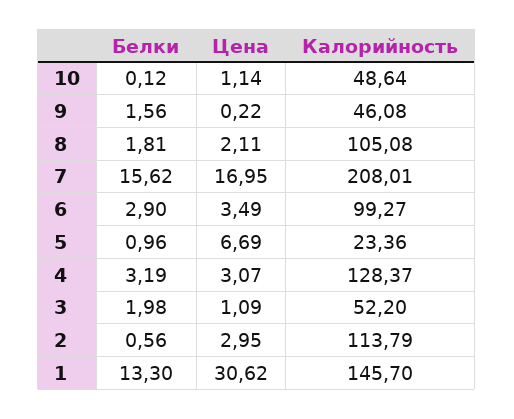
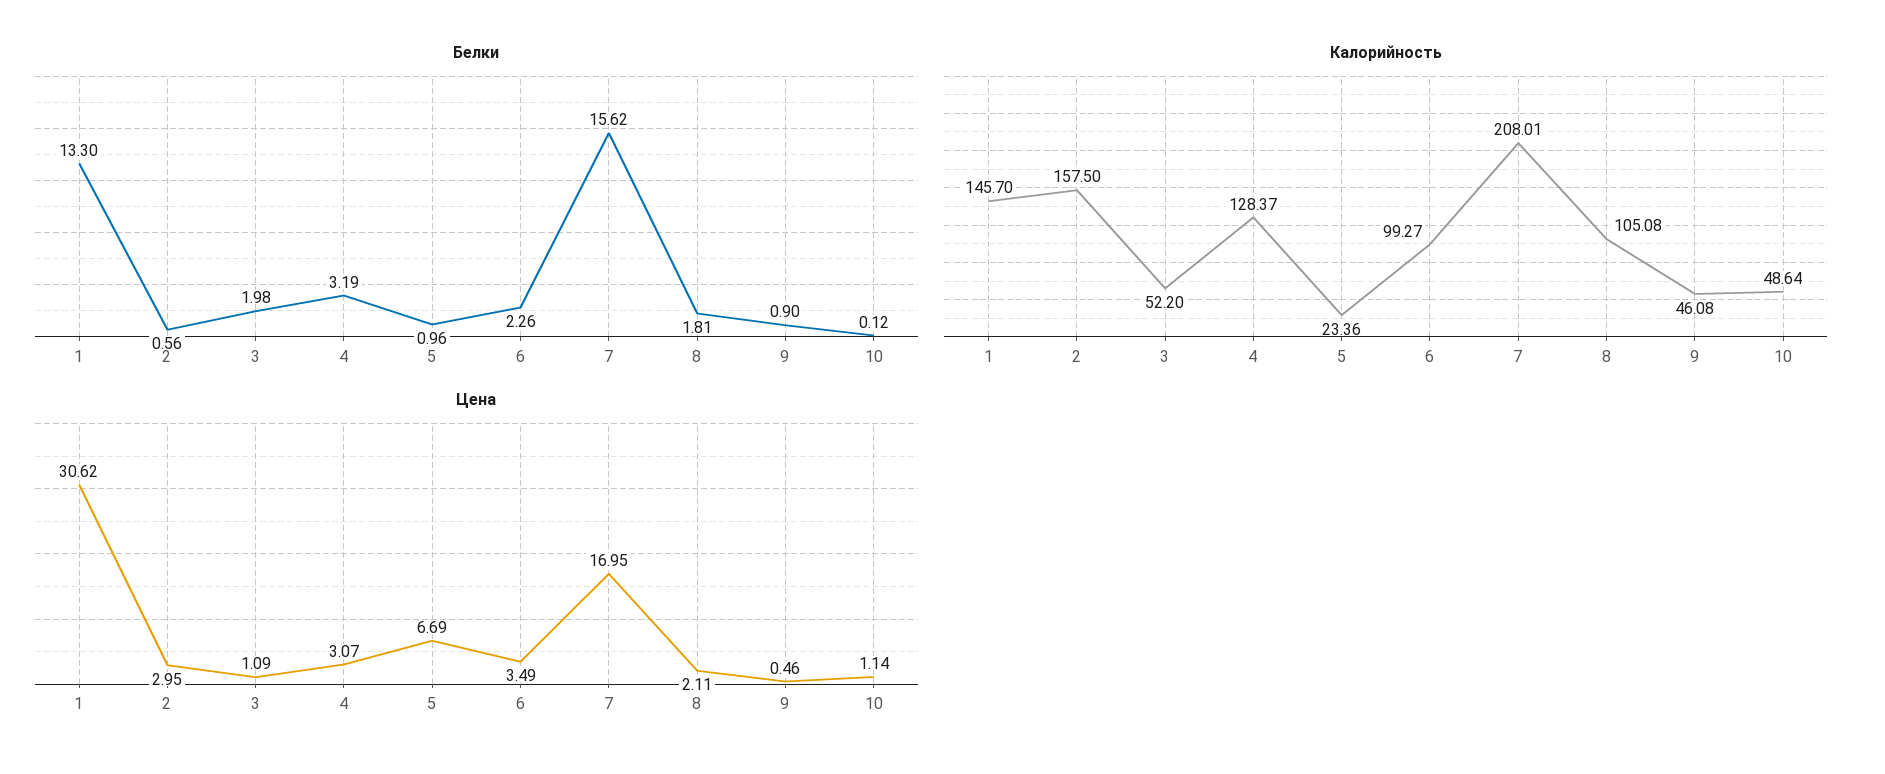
Белки, 9: 1.56 -> 0.9
Цена, 9: 0.22 -> 0.46
Белки, 6: 2.9 -> 2.26
Калорийность, 2: 113.79 -> 157.5

